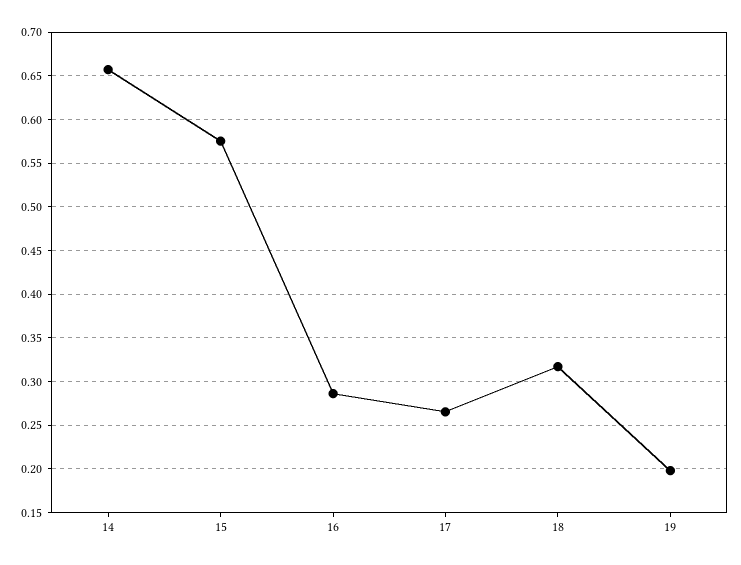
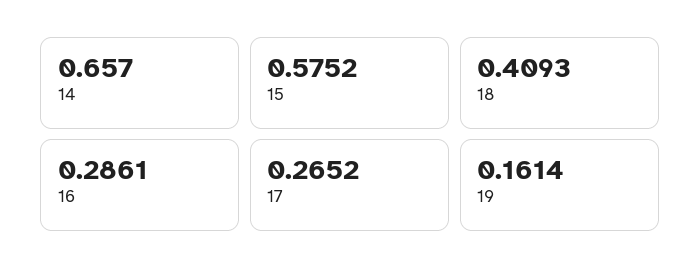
18: 0.32 -> 0.4093
19: 0.2 -> 0.1614

